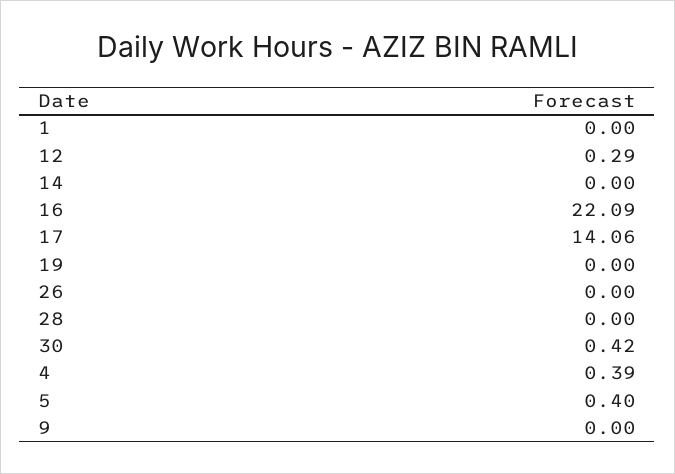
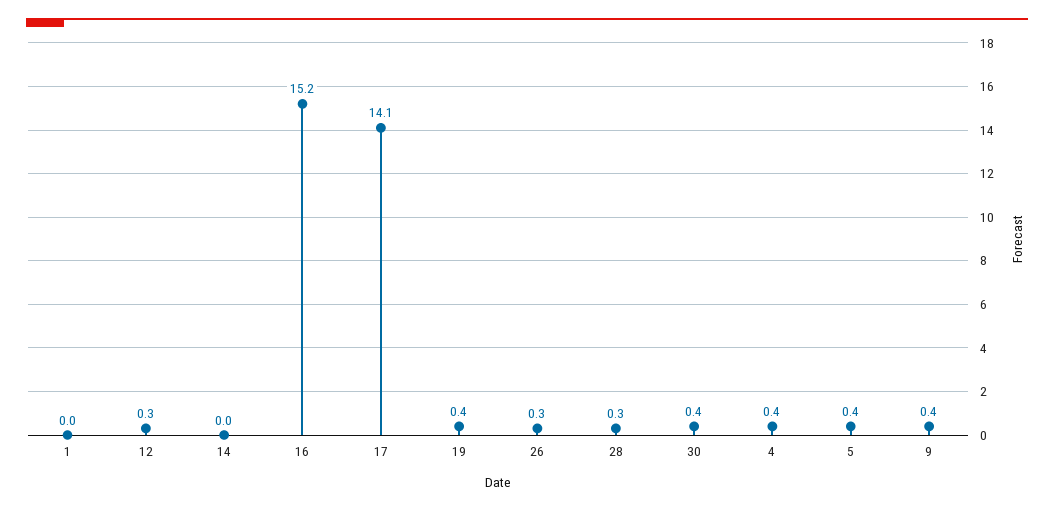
16: 22.09 -> 15.2
19: 0 -> 0.4
26: 0 -> 0.3
28: 0 -> 0.3
9: 0 -> 0.4

